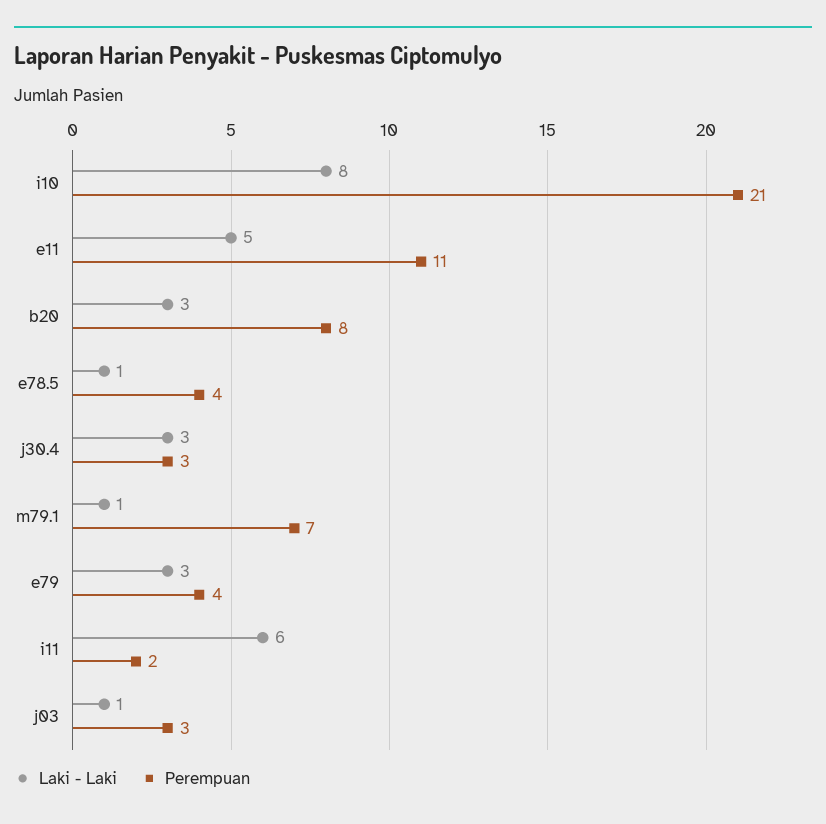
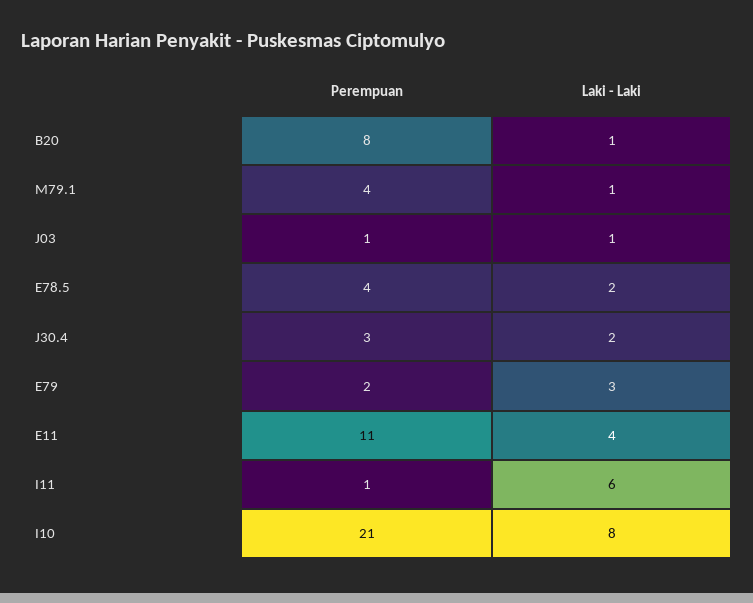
Laki - Laki, e11: 5 -> 4
Laki - Laki, b20: 3 -> 1
Laki - Laki, e78.5: 1 -> 2
Laki - Laki, j30.4: 3 -> 2
Perempuan, m79.1: 7 -> 4
Perempuan, e79: 4 -> 2
Perempuan, i11: 2 -> 1
Perempuan, j03: 3 -> 1

